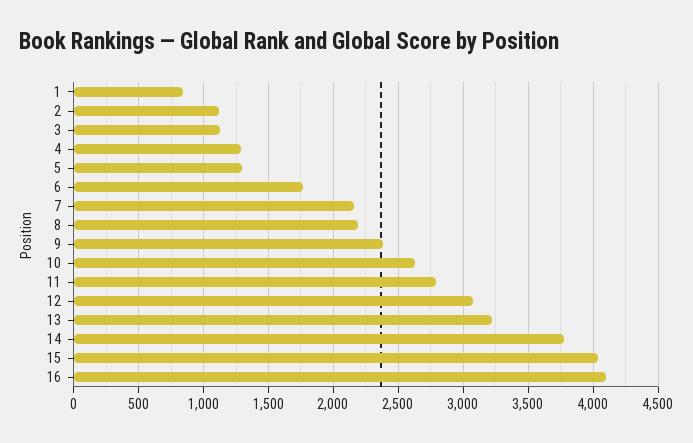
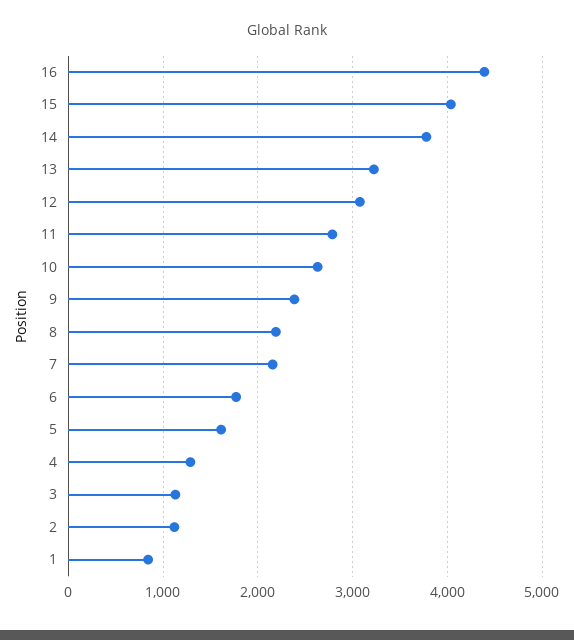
5: 1300 -> 1600
16: 4100 -> 4400

